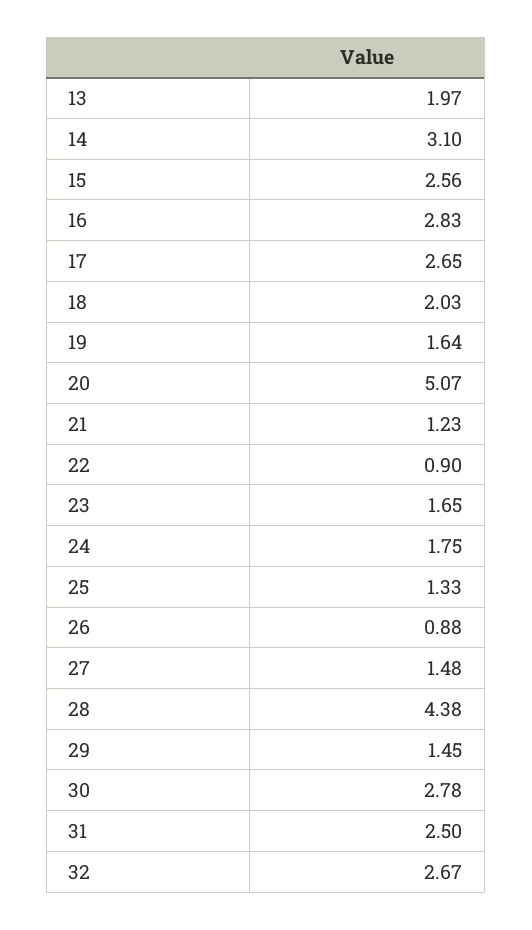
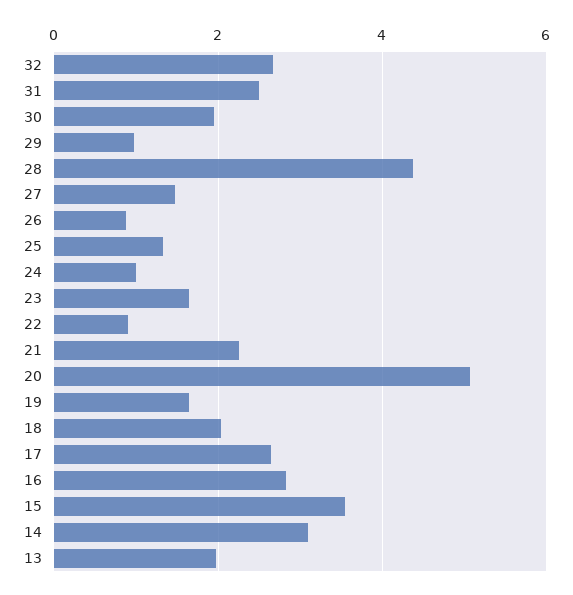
15: 2.56 -> 3.6
21: 1.23 -> 2.2
24: 1.75 -> 1
29: 1.45 -> 1
30: 2.78 -> 2

